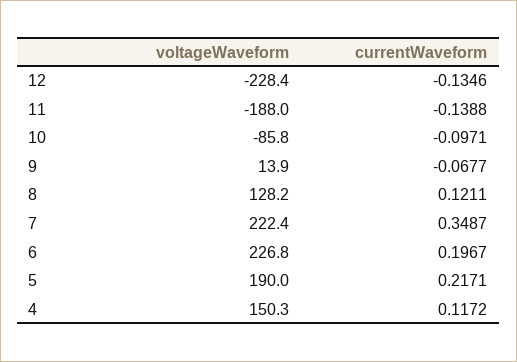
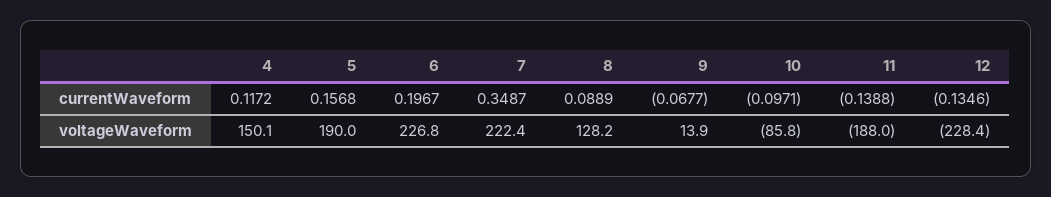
currentWaveform, 8: 0.1211 -> 0.0889
currentWaveform, 5: 0.2171 -> 0.1568
voltageWaveform, 4: 150.3 -> 150.1

